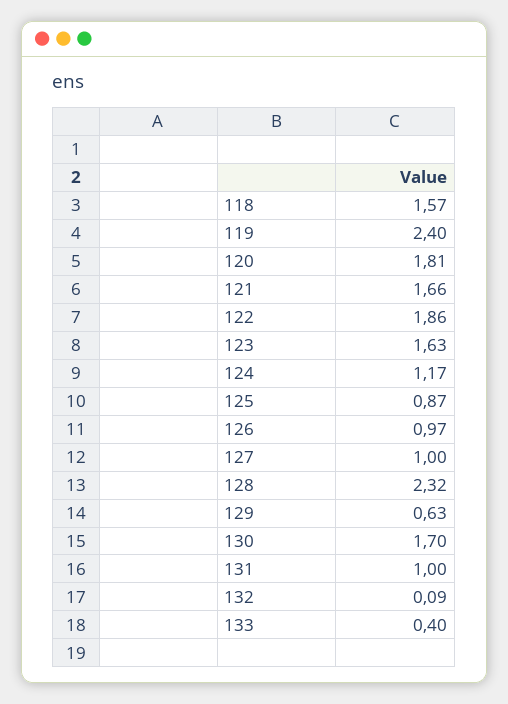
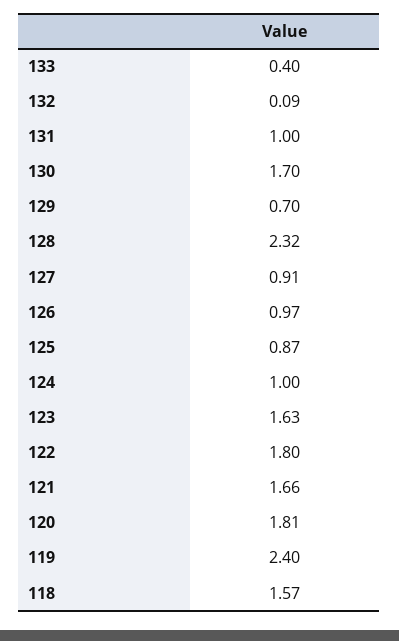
122: 1.86 -> 1.8
124: 1.17 -> 1
127: 1 -> 0.91
129: 0.63 -> 0.7

